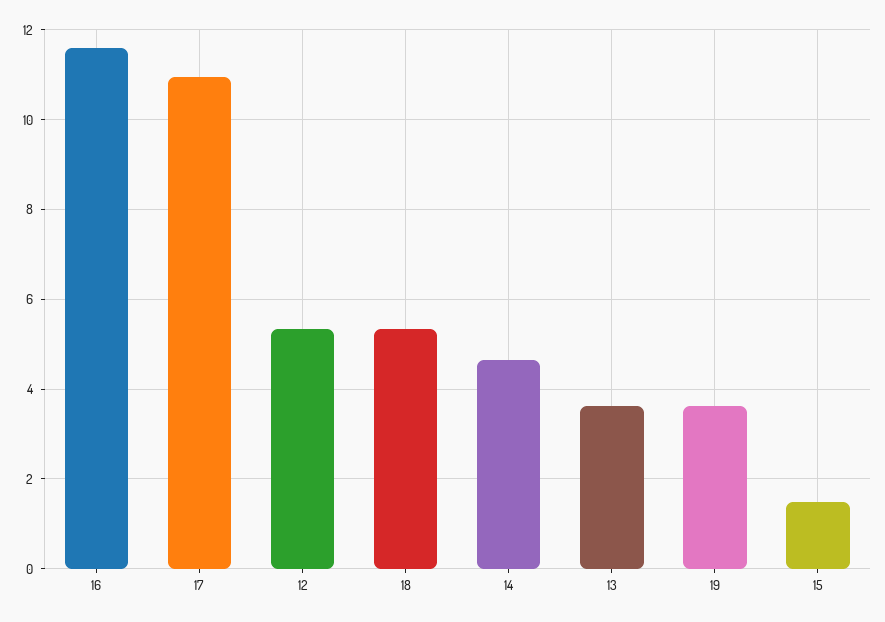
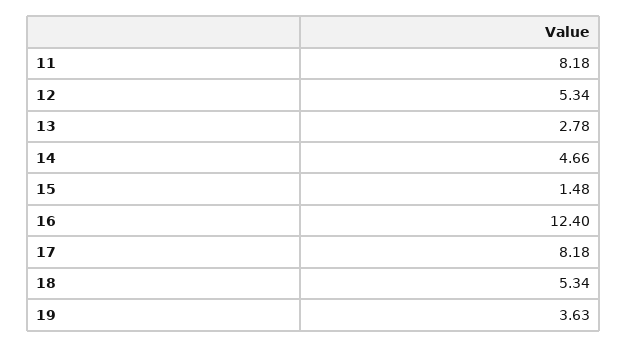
16: 11.6 -> 12.4
17: 11 -> 8.18
13: 3.6 -> 2.78
11: none -> 8.18

